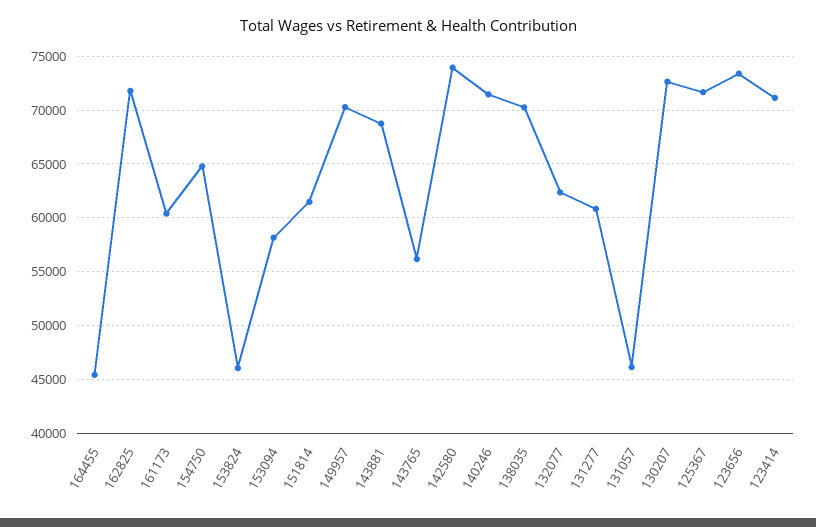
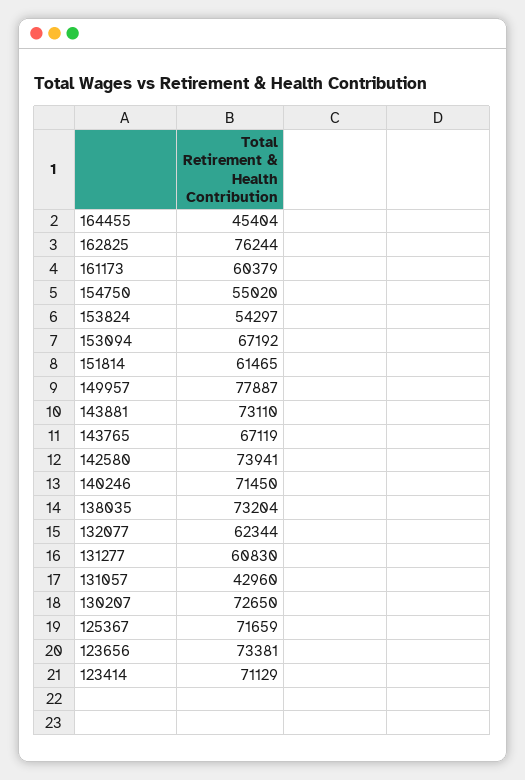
162825: 72000 -> 76244
154750: 65000 -> 55020
153824: 46000 -> 54297
153094: 58000 -> 67192
149957: 70000 -> 77887
143881: 69000 -> 73110
143765: 56000 -> 67119
138035: 70000 -> 73204
131057: 46000 -> 42960

